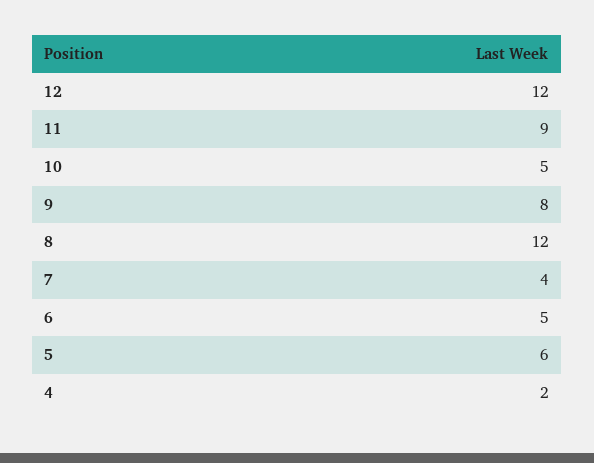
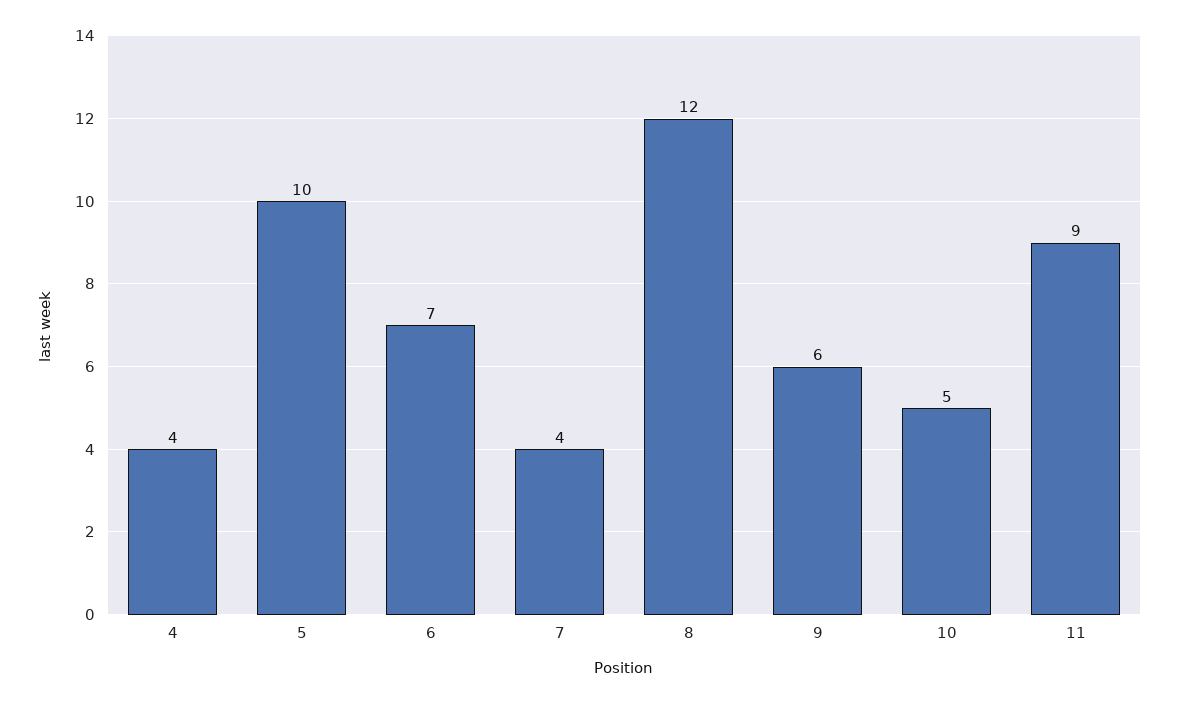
12: 12 -> none
9: 8 -> 6
6: 5 -> 7
5: 6 -> 10
4: 2 -> 4

